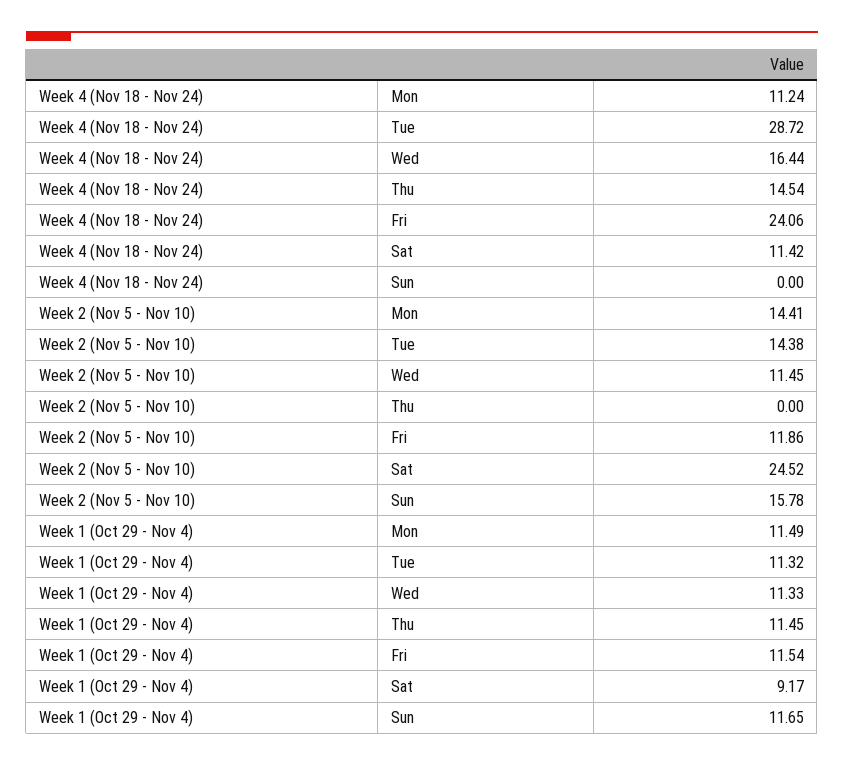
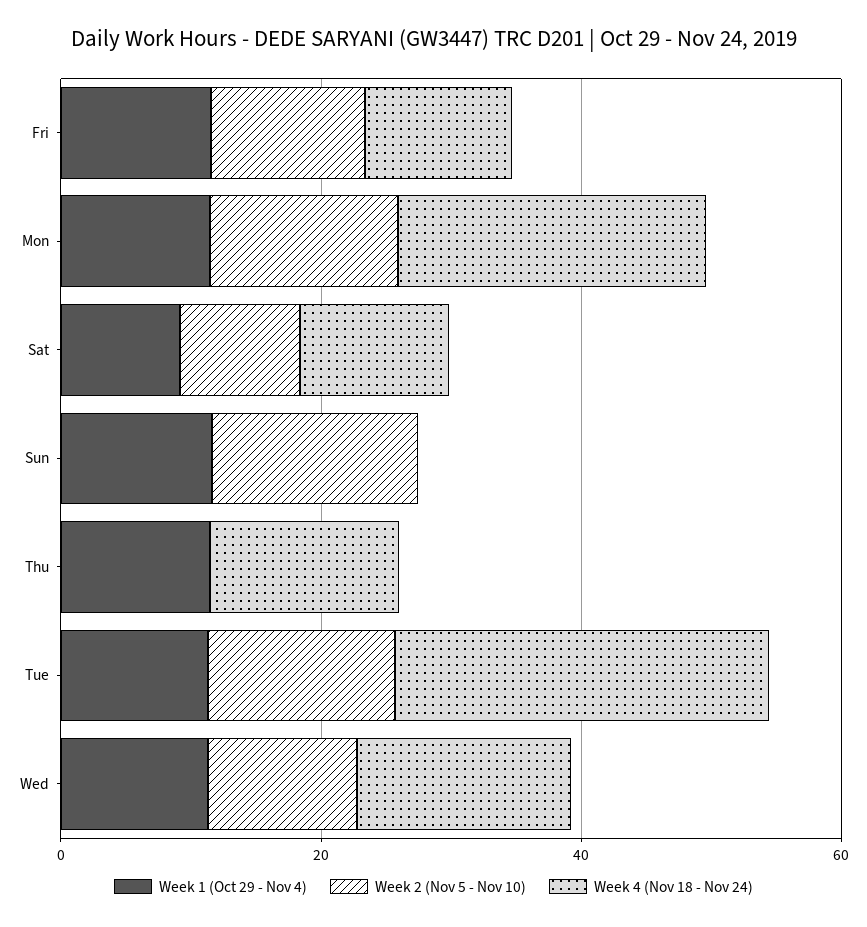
Week 4 (Nov 18 - Nov 24), Mon: 11.24 -> 25
Week 4 (Nov 18 - Nov 24), Fri: 24.06 -> 10
Week 2 (Nov 5 - Nov 10), Sat: 24.52 -> 10

